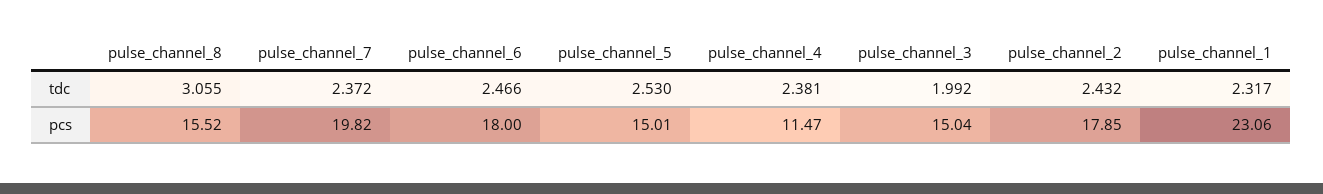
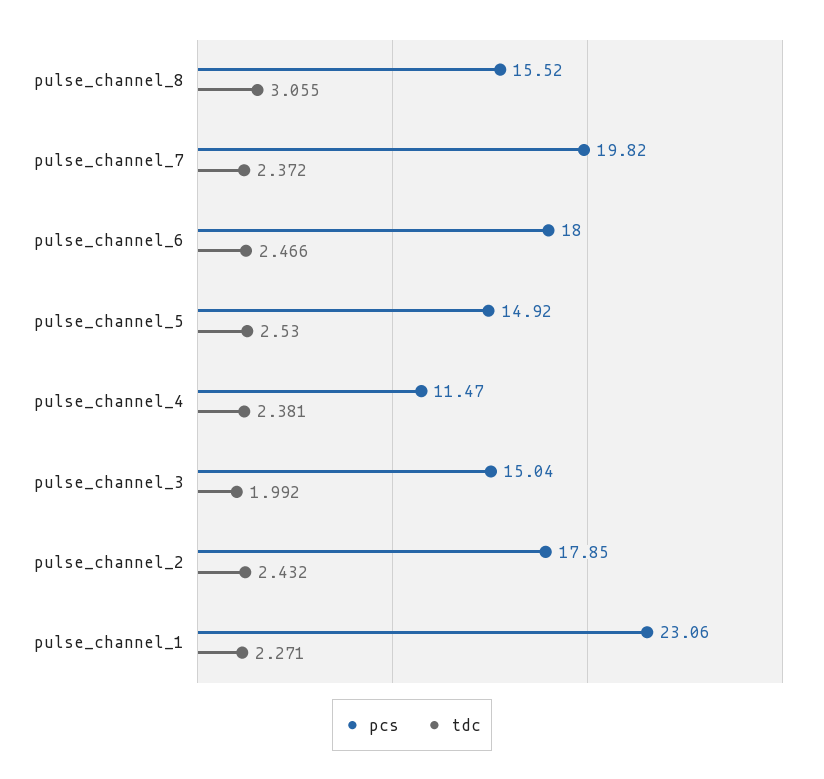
tdc, pulse_channel_1: 2.317 -> 2.271
pcs, pulse_channel_5: 15.01 -> 14.92

